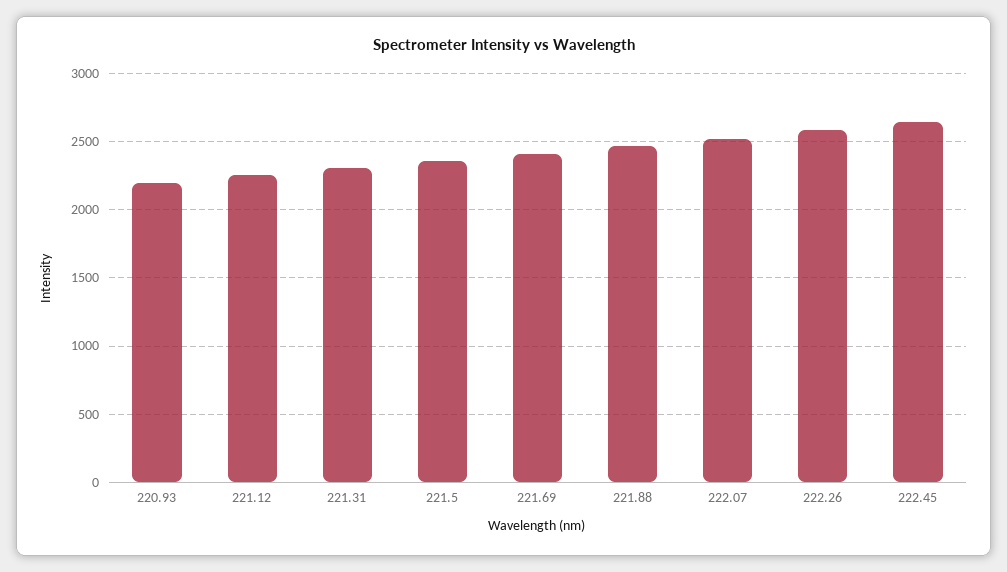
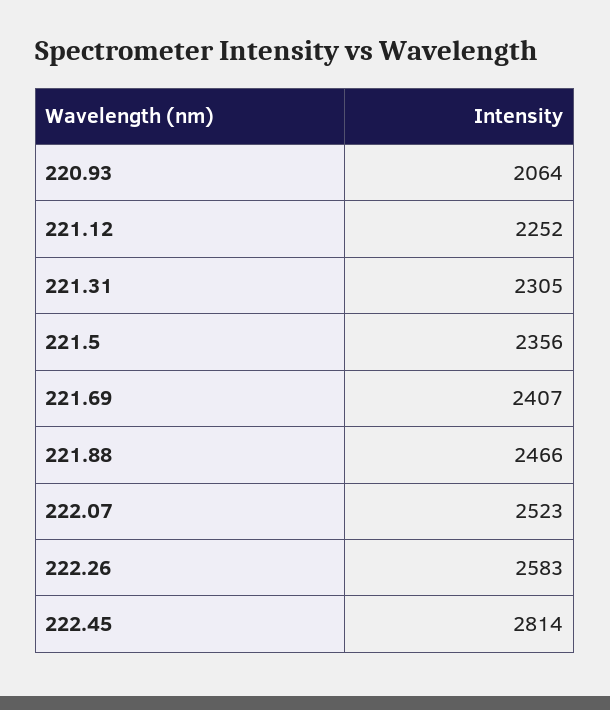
220.93: 2200 -> 2064
222.45: 2650 -> 2814

